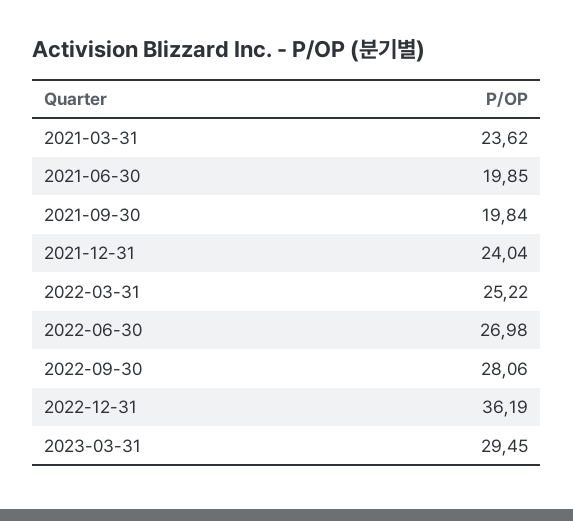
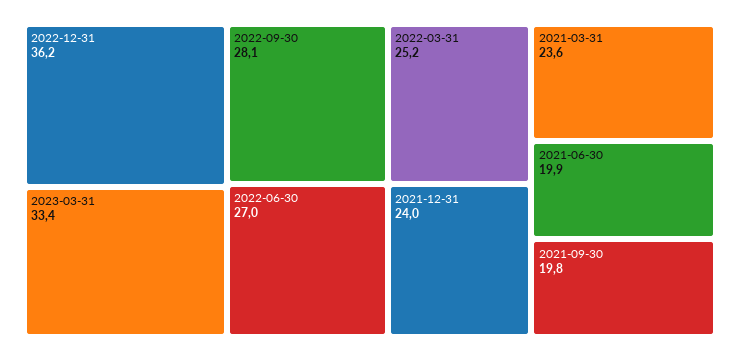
2023-03-31: 29.45 -> 33.4

